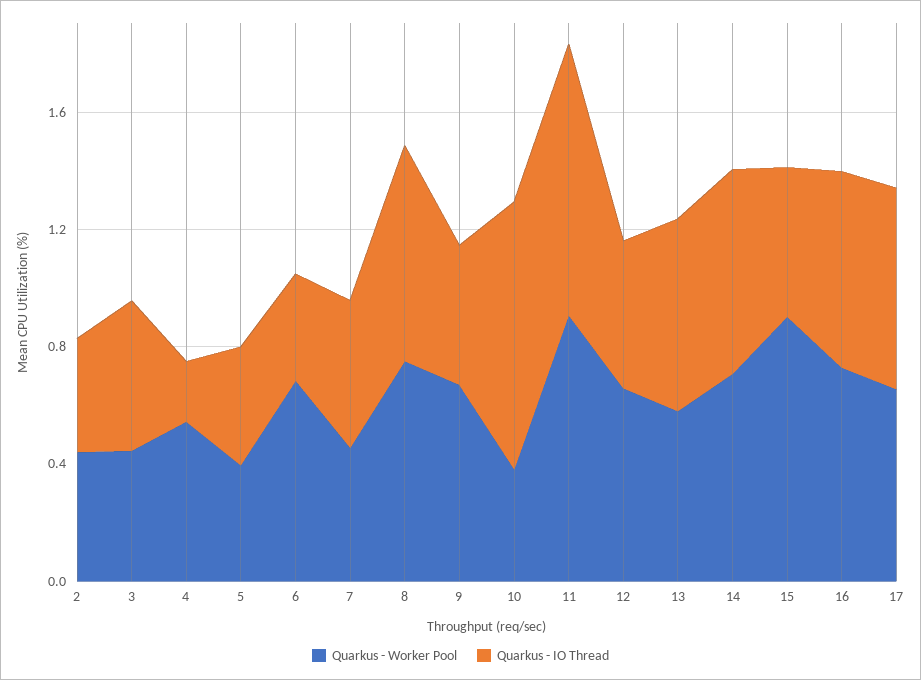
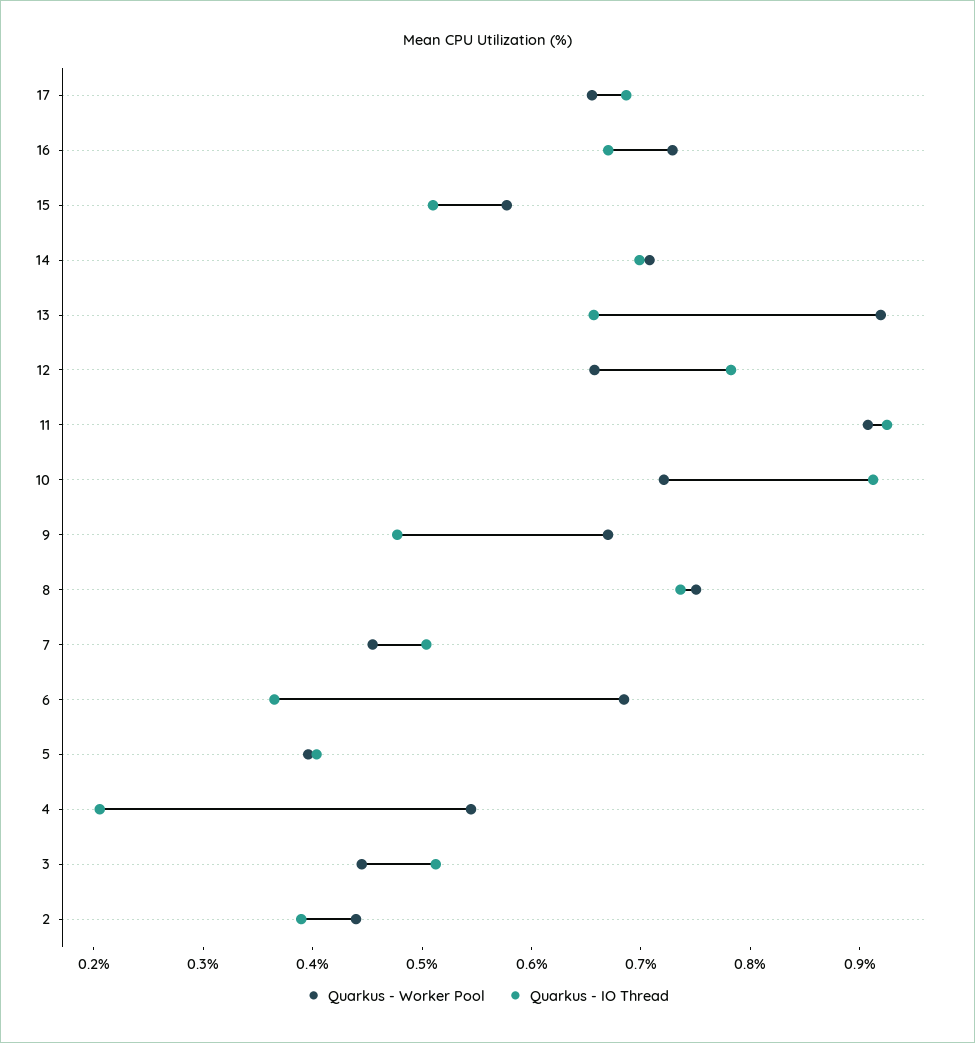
Quarkus - Worker Pool, 10: 0.4 -> 0.72
Quarkus - IO Thread, 12: 0.5 -> 0.78
Quarkus - Worker Pool, 13: 0.6 -> 0.92
Quarkus - Worker Pool, 15: 0.9 -> 0.58

